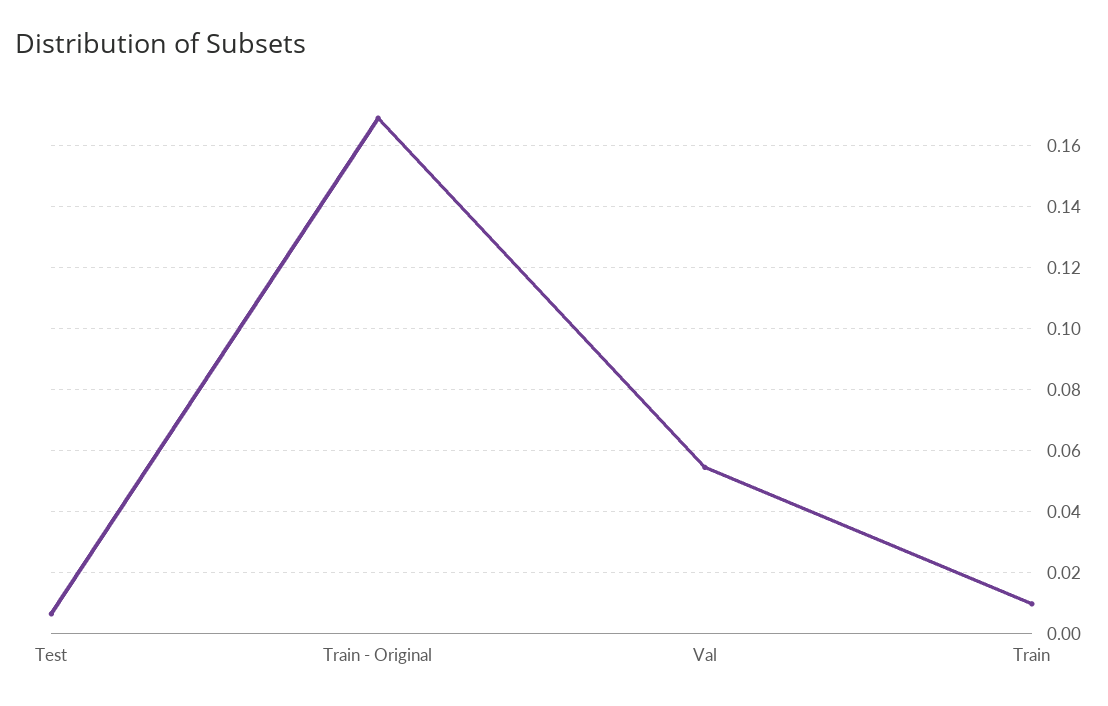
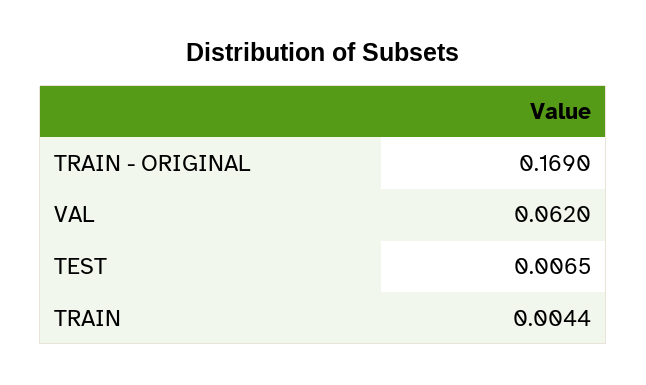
Val: 0.054 -> 0.062
Train: 0.01 -> 0.0044

